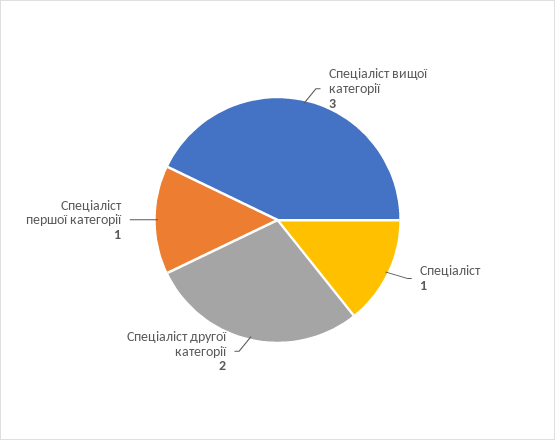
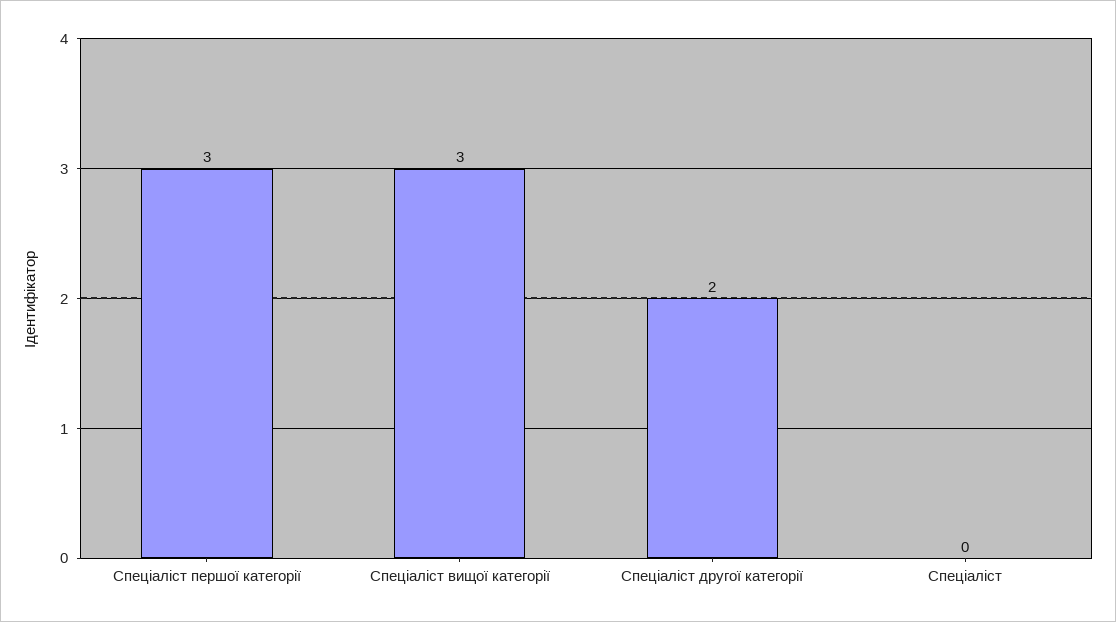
Спеціаліст: 1 -> 0
Спеціаліст першої категорії: 1 -> 3

